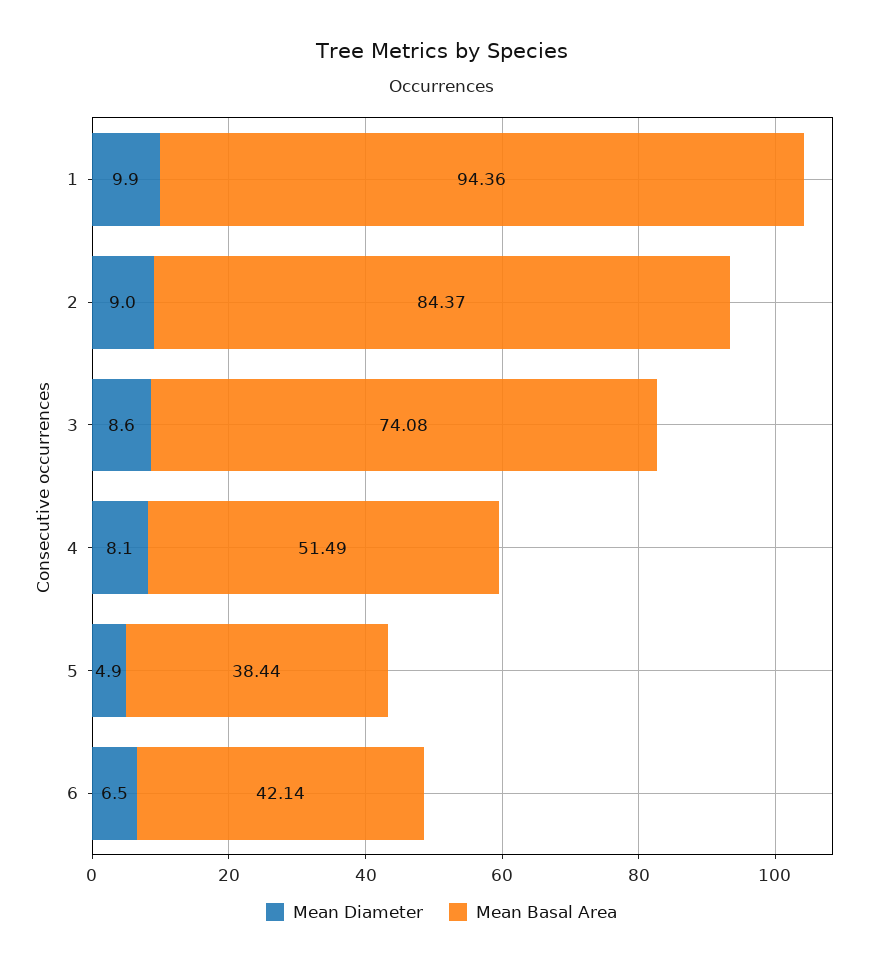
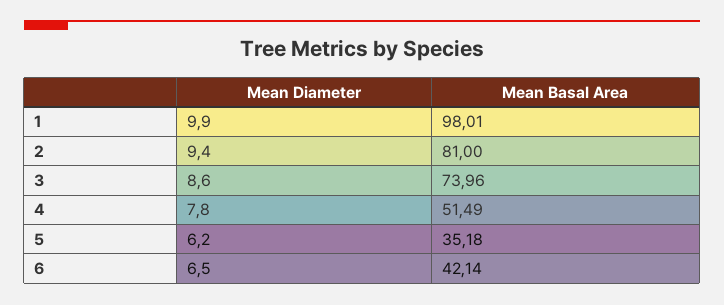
Mean Basal Area, 1: 94.36 -> 98.01
Mean Diameter, 2: 9 -> 9.4
Mean Basal Area, 2: 84.37 -> 81
Mean Basal Area, 3: 74.08 -> 73.96
Mean Diameter, 4: 8.1 -> 7.8
Mean Diameter, 5: 4.9 -> 6.2
Mean Basal Area, 5: 38.44 -> 35.18

